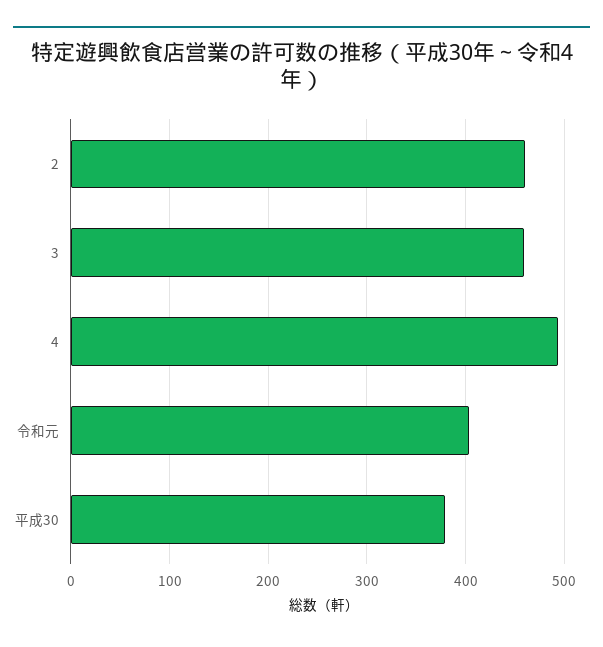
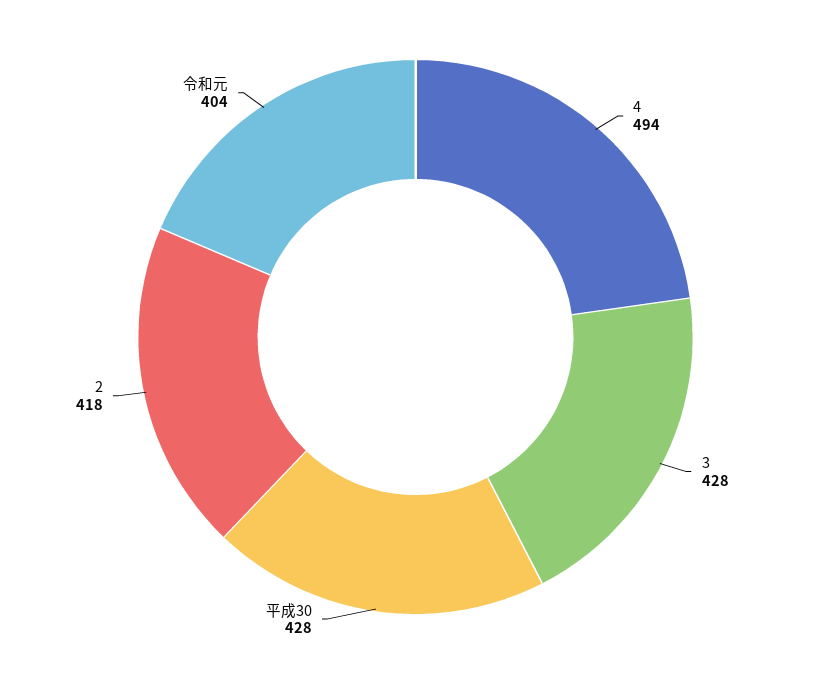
2: 460 -> 418
3: 460 -> 428
平成30: 380 -> 428

